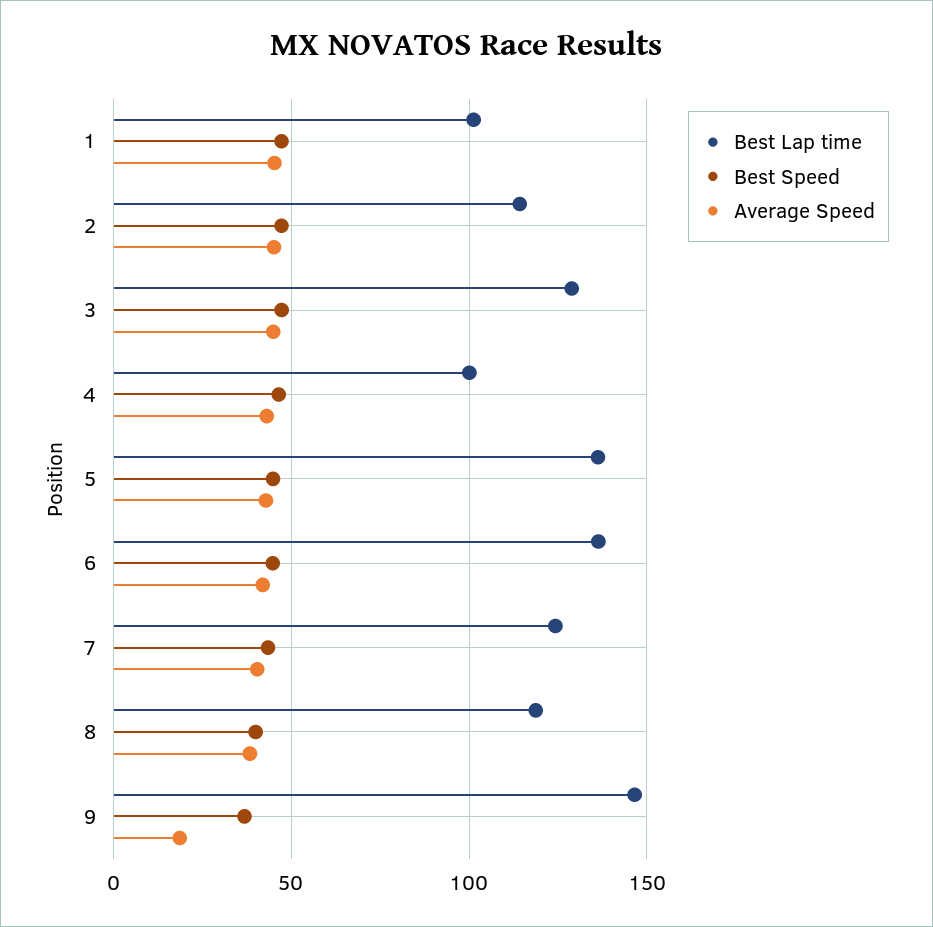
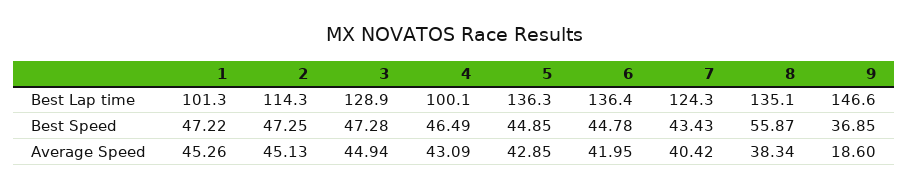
Best Lap time, 8: 120 -> 135.1
Best Speed, 8: 40 -> 55.87

